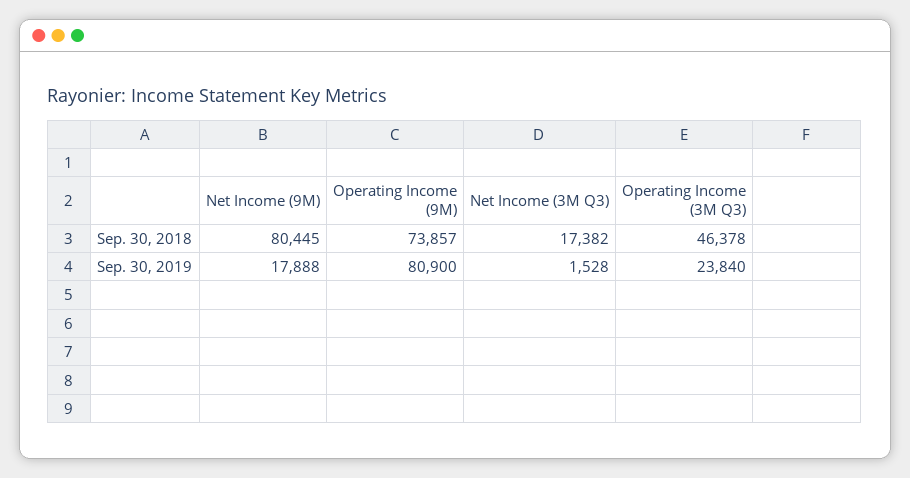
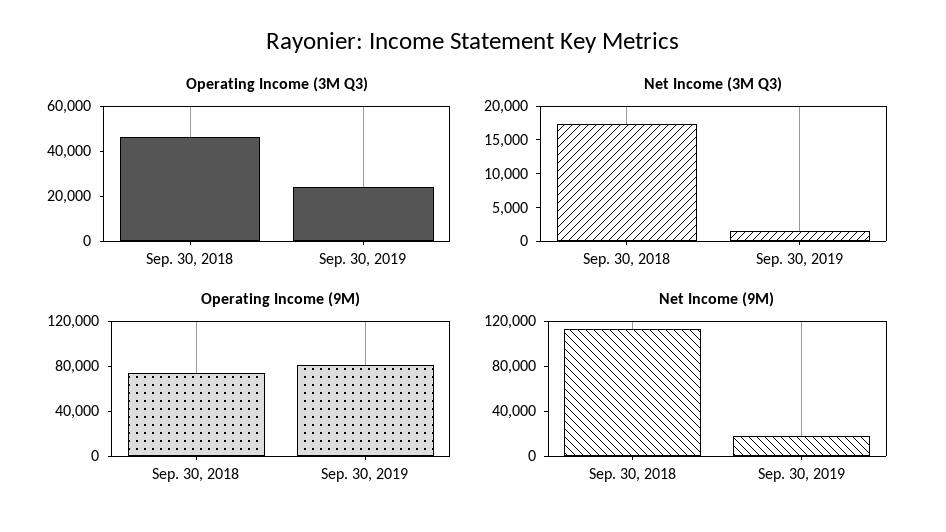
Net Income (9M), Sep. 30, 2018: 80445 -> 110000

